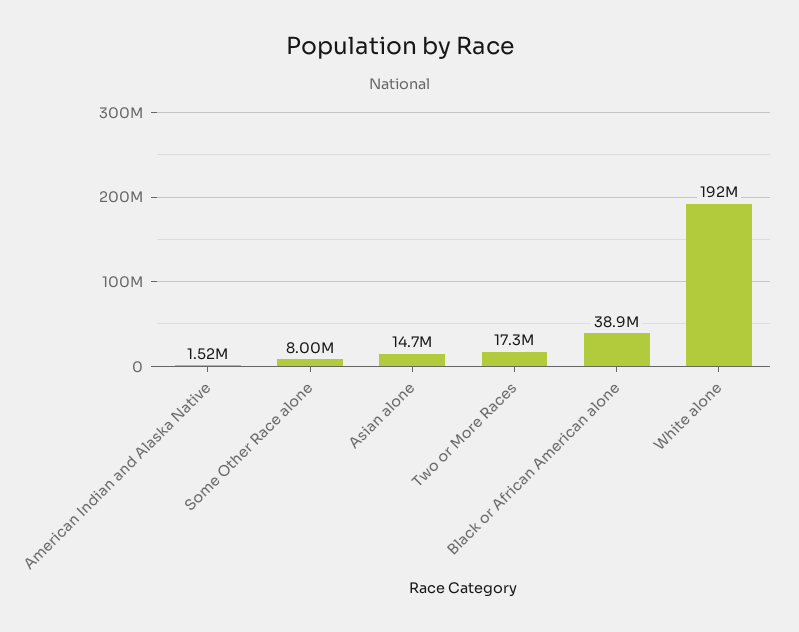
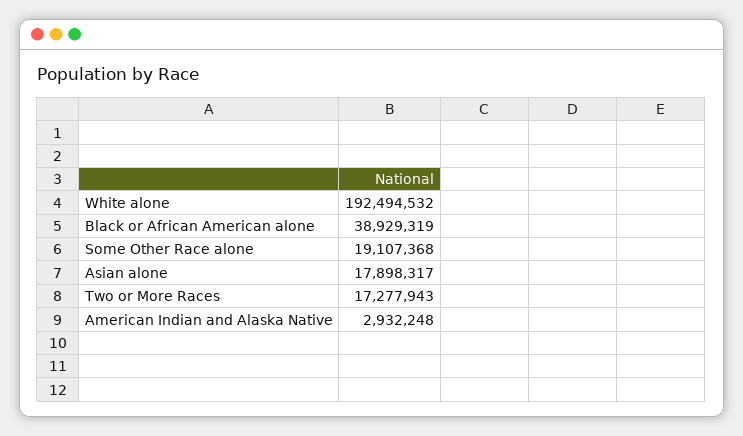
American Indian and Alaska Native: 1520000 -> 2932248
Some Other Race alone: 8000000 -> 19107368
Asian alone: 14700000 -> 17898317

